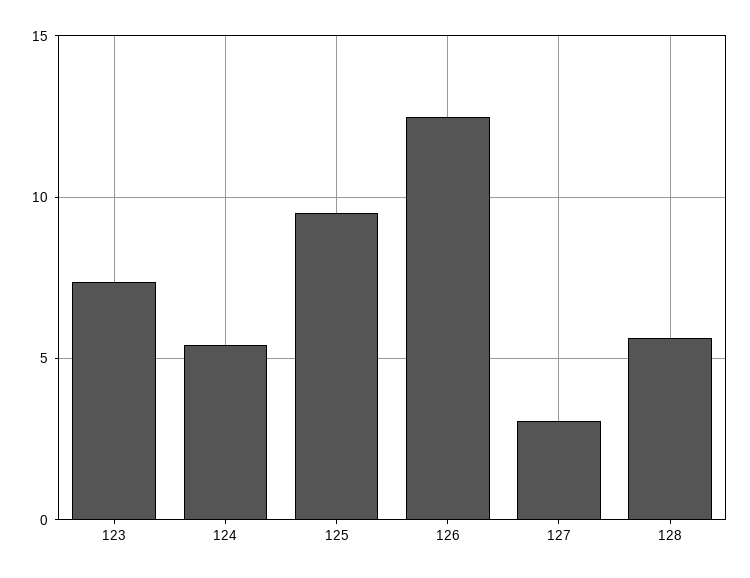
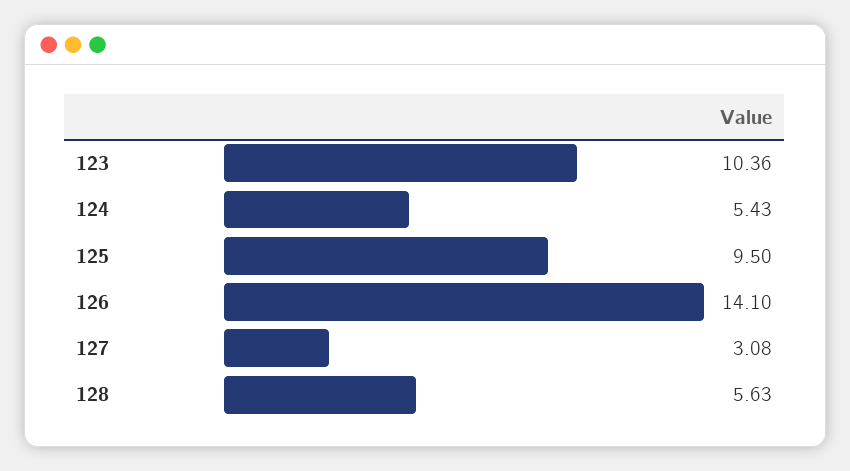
123: 7.5 -> 10.36
126: 12.5 -> 14.1

